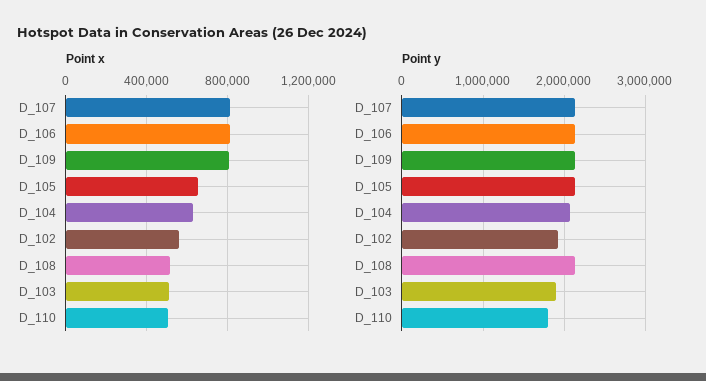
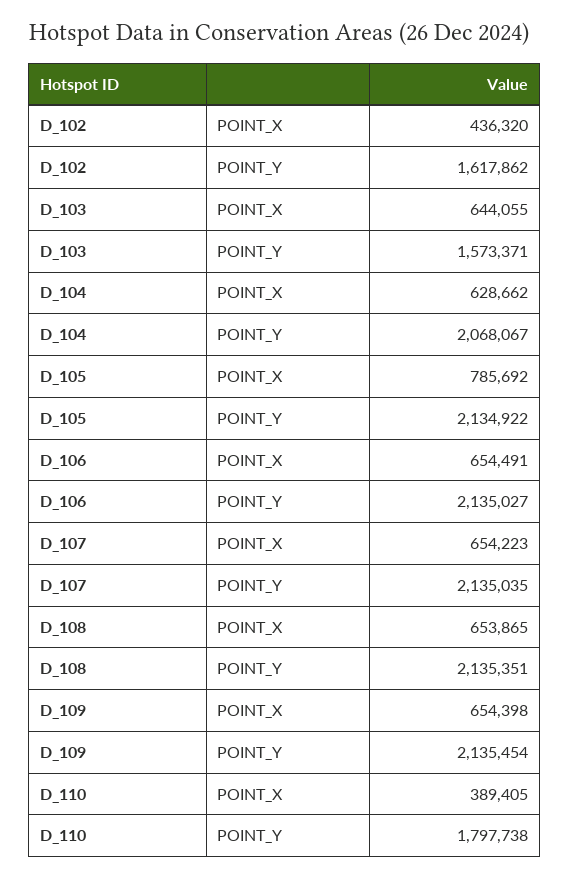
Point x, D_107: 800000 -> 654223
Point x, D_106: 800000 -> 654491
Point x, D_109: 800000 -> 654398
Point x, D_105: 650000 -> 785692
Point x, D_102: 550000 -> 436320
Point x, D_108: 500000 -> 653865
Point x, D_103: 500000 -> 644055
Point x, D_110: 500000 -> 389405
Point y, D_102: 1900000 -> 1617862
Point y, D_103: 1900000 -> 1573371

